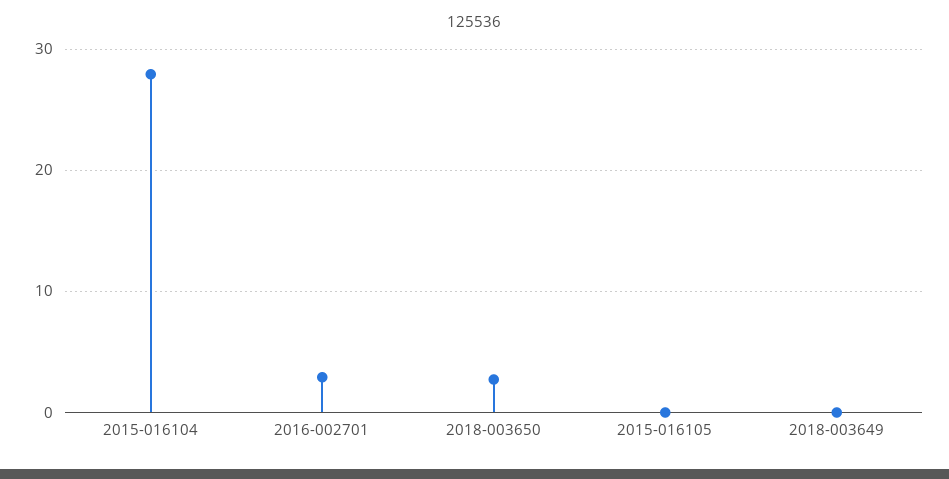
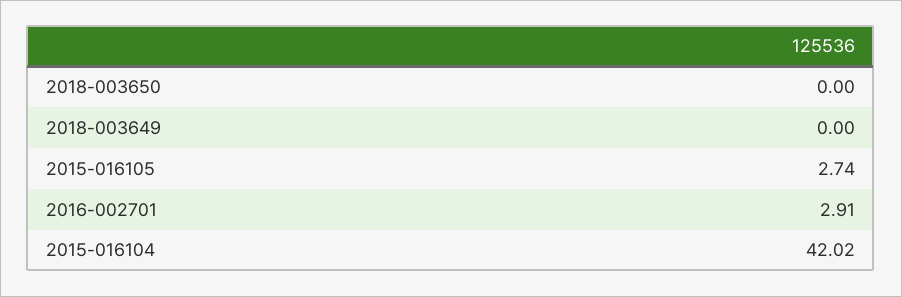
2015-016104: 28 -> 42.02
2018-003650: 3 -> 0
2015-016105: 0 -> 2.74

